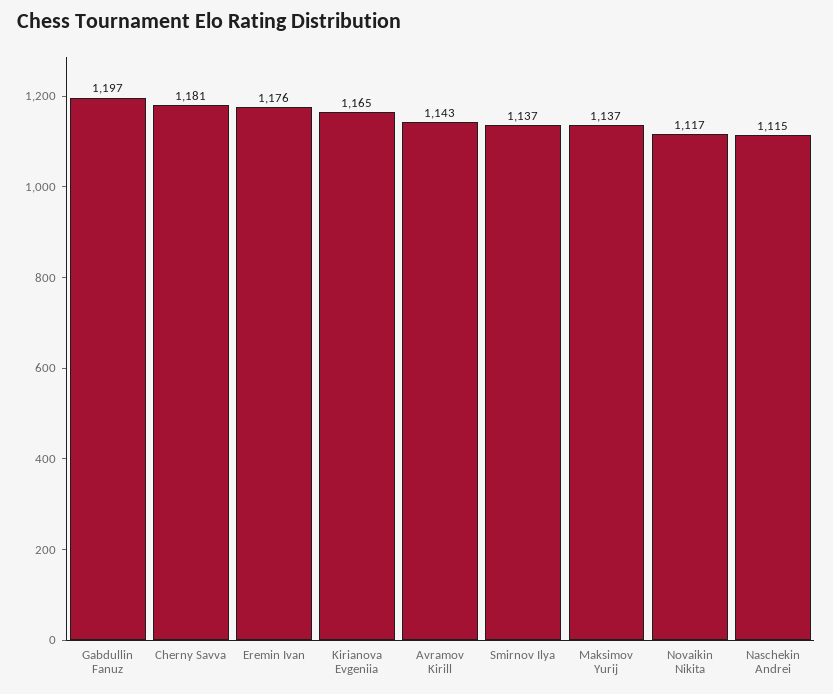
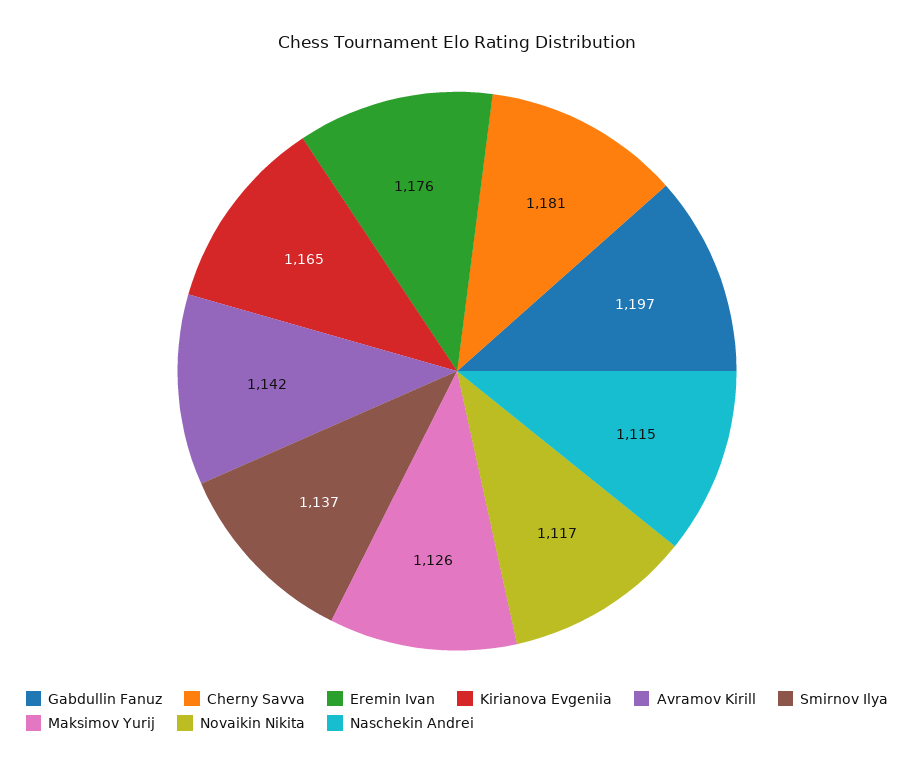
Avramov Kirill: 1143 -> 1142
Maksimov Yurij: 1137 -> 1126

